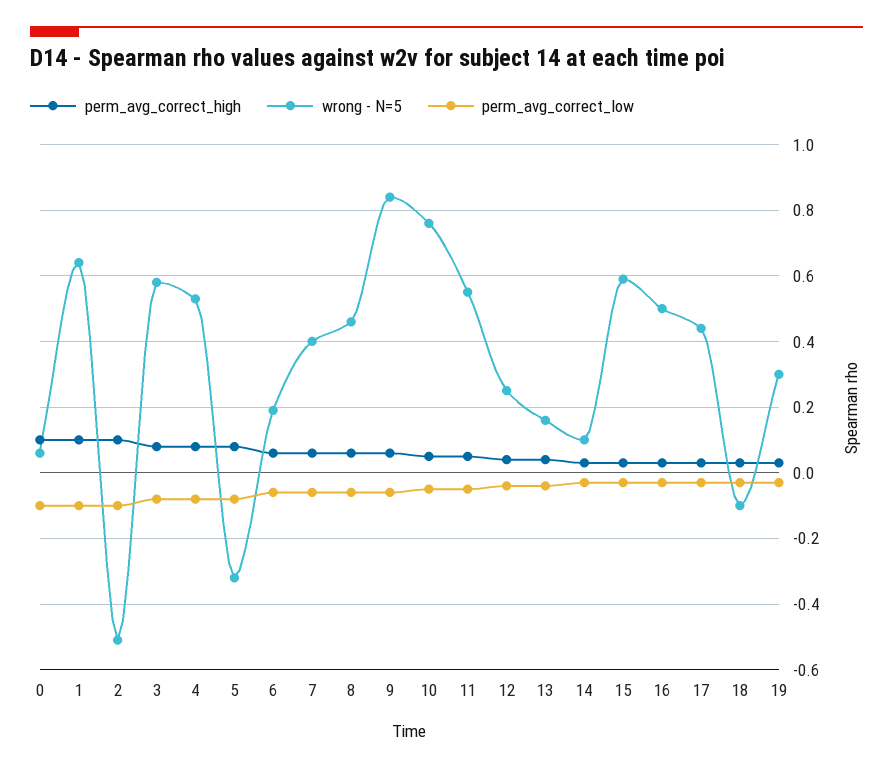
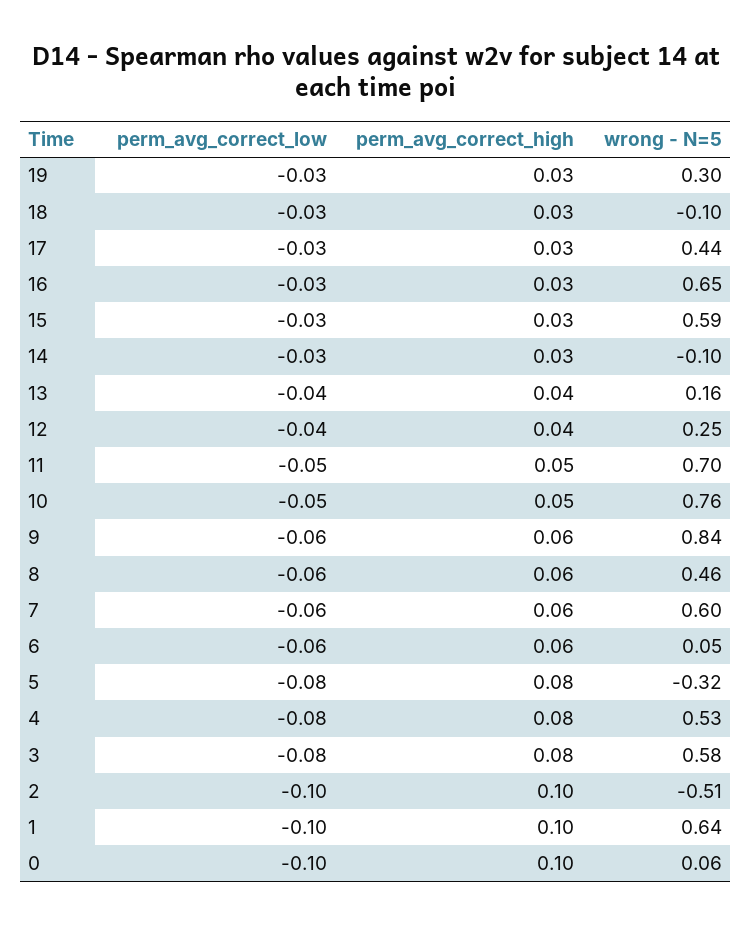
wrong - N=5, 6: 0.2 -> 0.05
wrong - N=5, 7: 0.4 -> 0.6
wrong - N=5, 11: 0.55 -> 0.7
wrong - N=5, 14: 0.1 -> -0.1
wrong - N=5, 16: 0.5 -> 0.65

